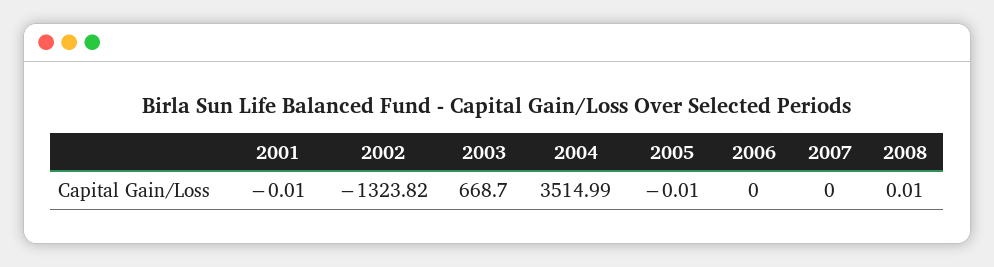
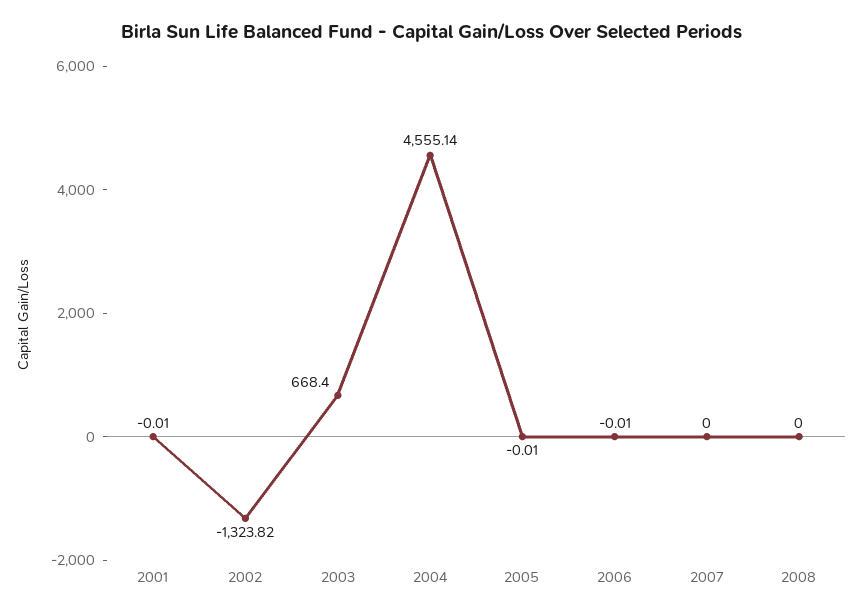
2003: 668.7 -> 668.4
2004: 3514.99 -> 4555.14
2006: 0 -> -0.01
2008: 0.01 -> 0

